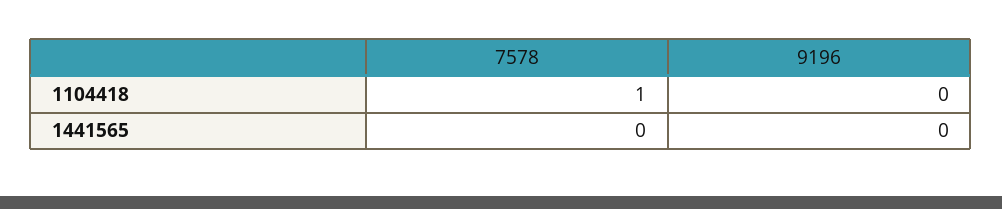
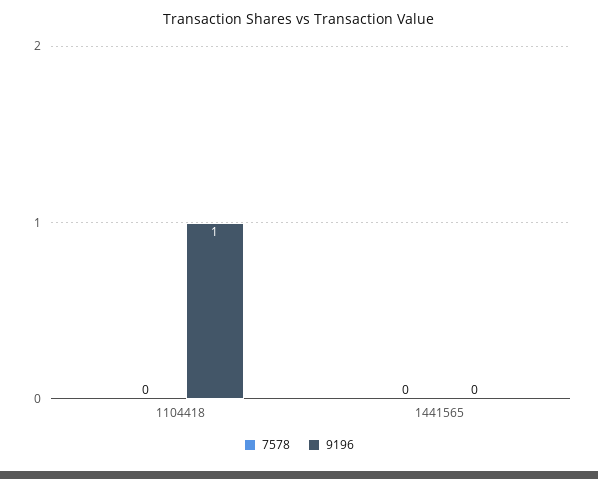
7578, 1104418: 1 -> 0
9196, 1104418: 0 -> 1

